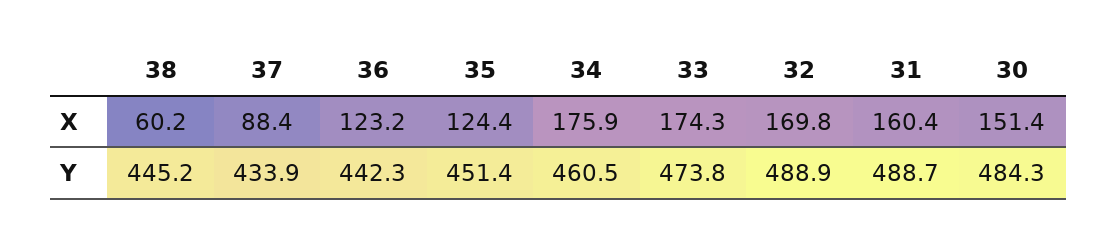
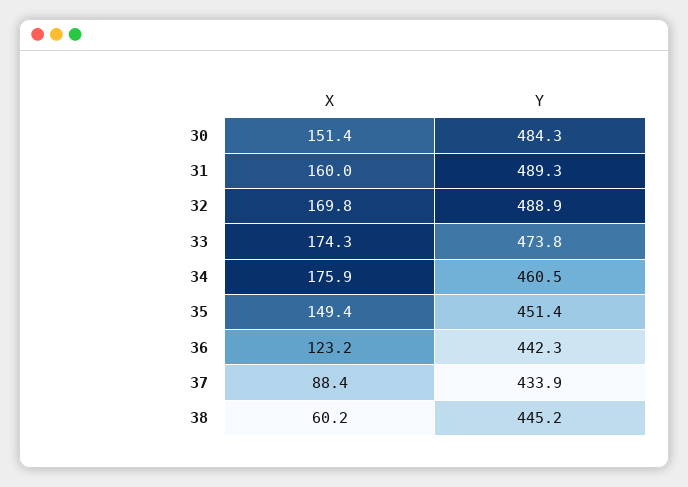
35, X: 124.4 -> 149.4
31, X: 160.4 -> 160
31, Y: 488.7 -> 489.3

